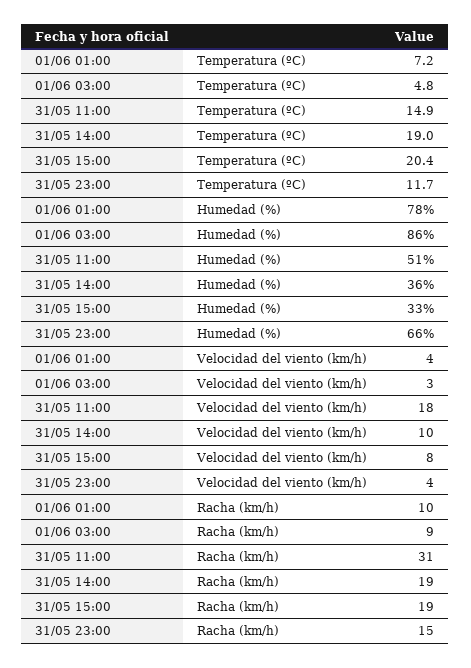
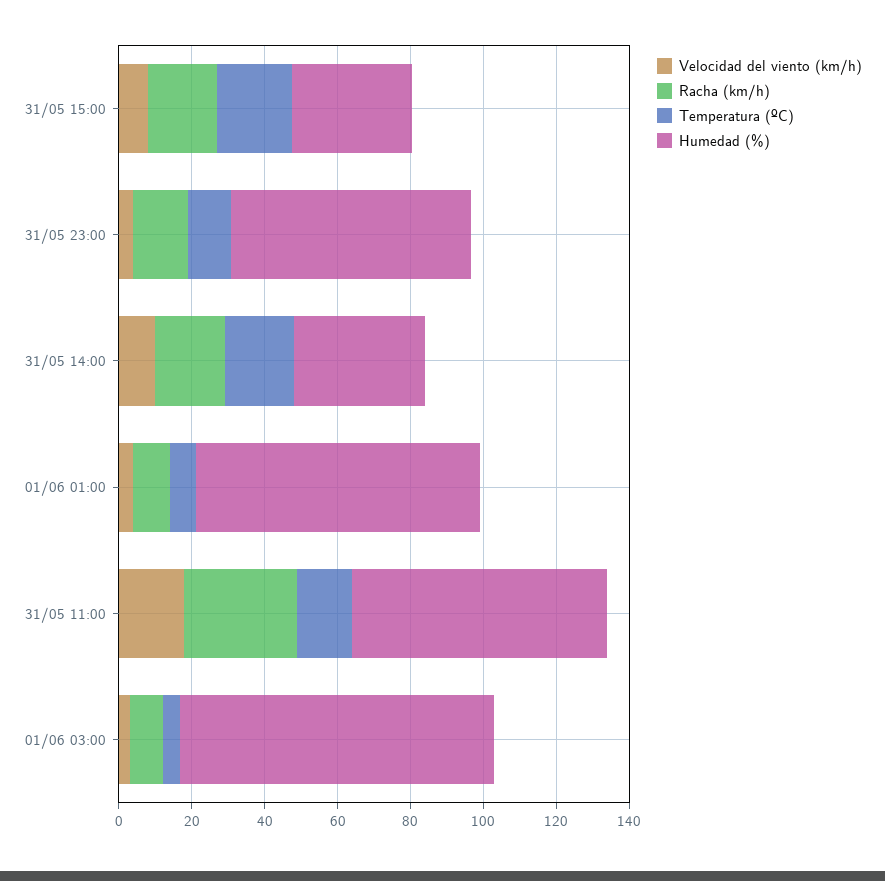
Humedad (%), 31/05 11:00: 51 -> 70

